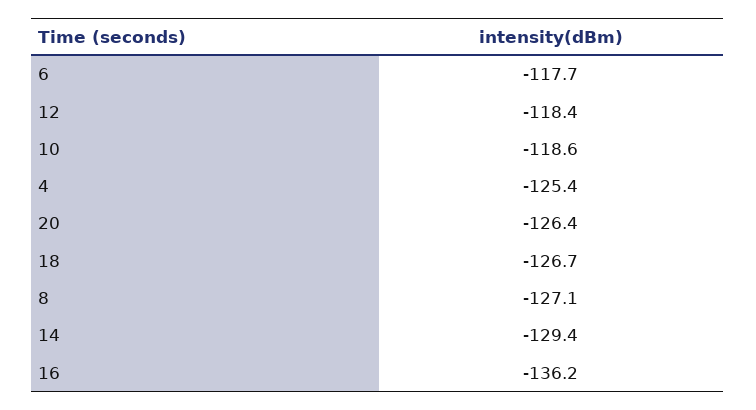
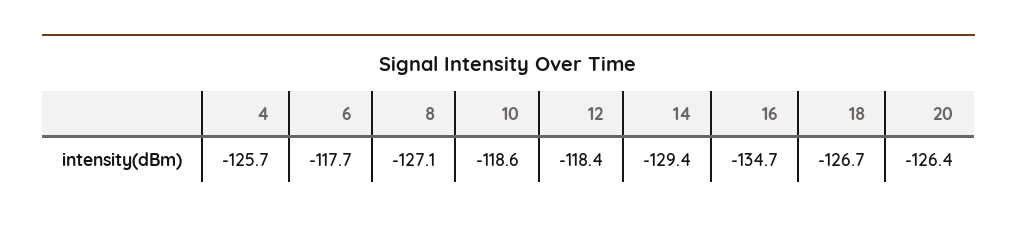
4: -125.4 -> -125.7
16: -136.2 -> -134.7

